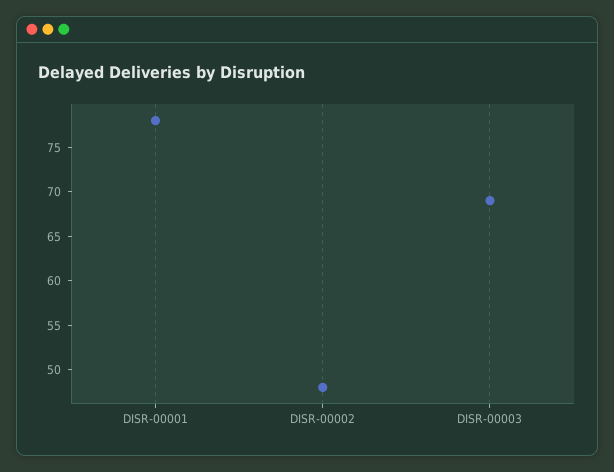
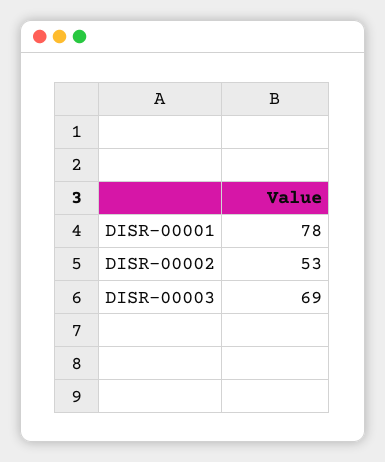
DISR-00002: 48 -> 53

